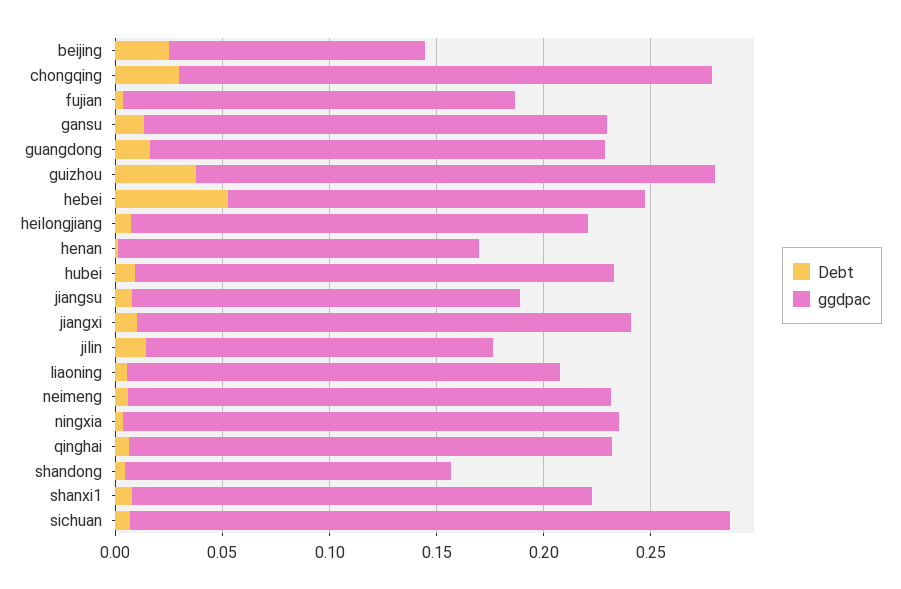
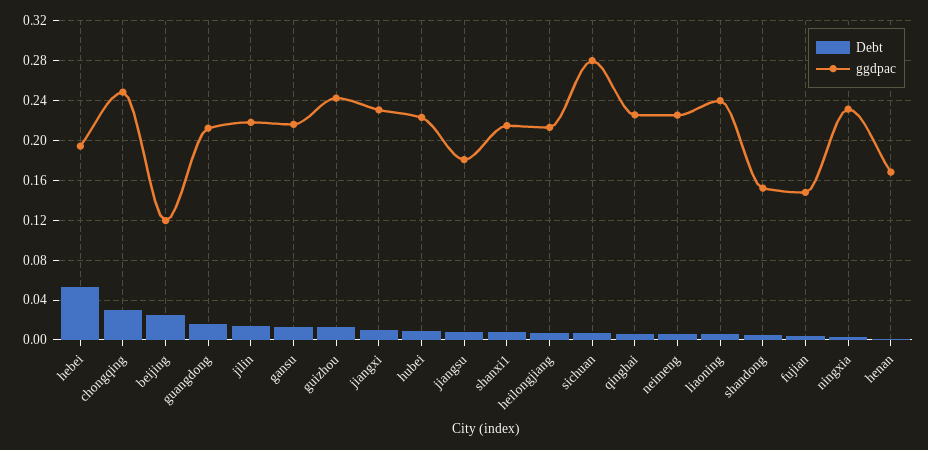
ggdpac, fujian: 0.18 -> 0.15
Debt, guizhou: 0.04 -> 0.01
ggdpac, jilin: 0.16 -> 0.22
ggdpac, liaoning: 0.2 -> 0.24

